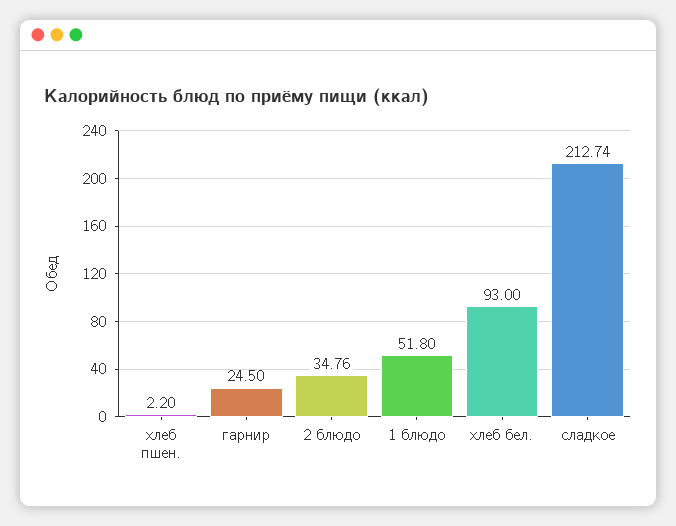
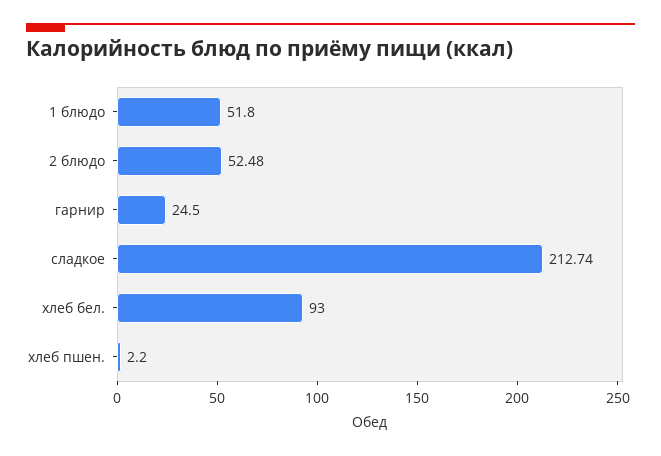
2 блюдо: 34.76 -> 52.48

